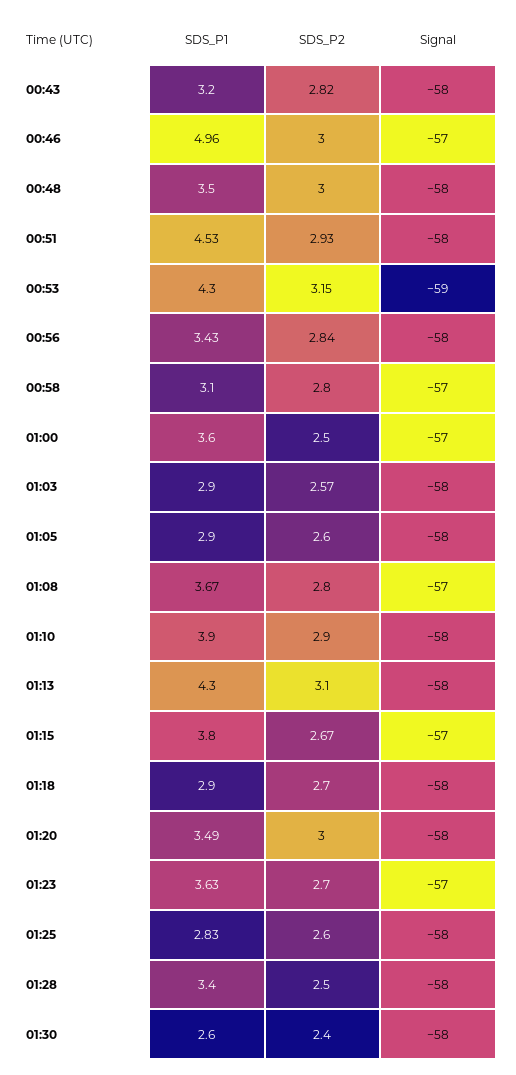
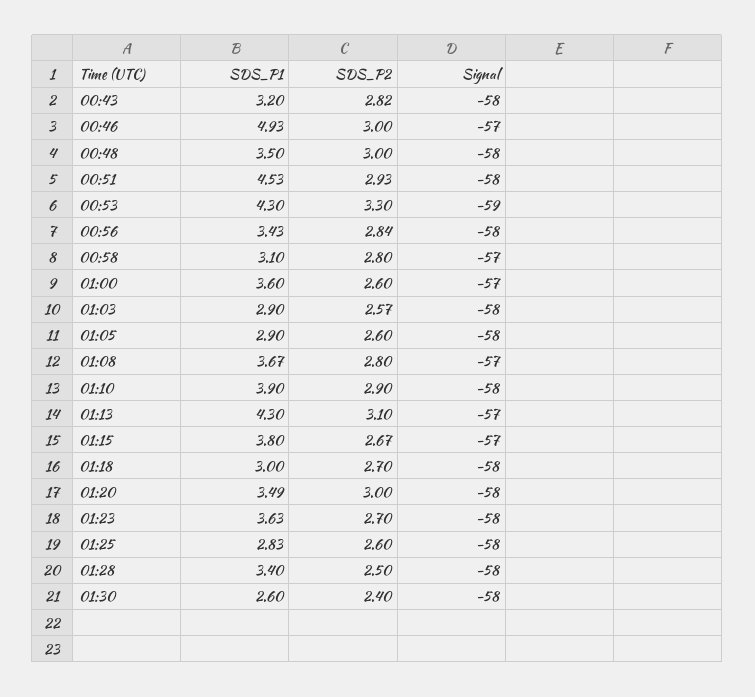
SDS_P1, 00:46: 4.96 -> 4.93
SDS_P2, 00:53: 3.15 -> 3.3
SDS_P2, 01:00: 2.5 -> 2.6
Signal, 01:13: -58 -> -57
SDS_P1, 01:18: 2.9 -> 3
Signal, 01:23: -57 -> -58

